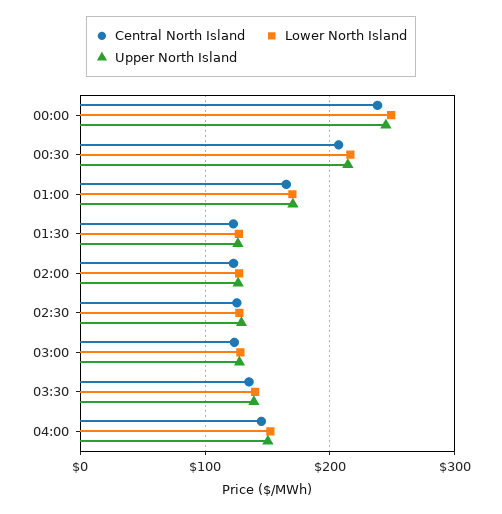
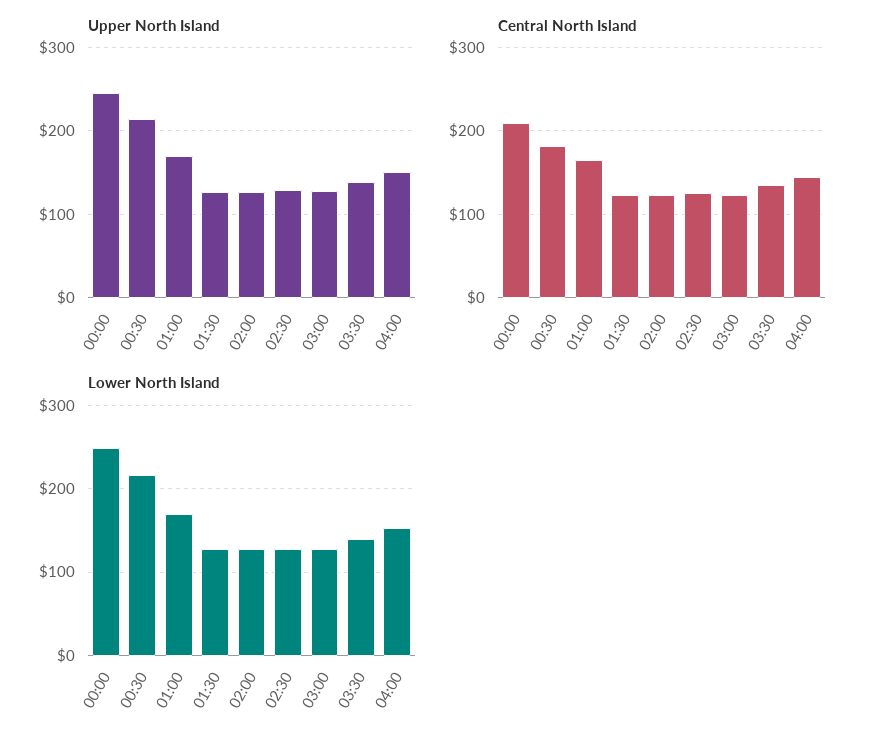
Central North Island, 00:00: 240 -> 210
Central North Island, 00:30: 210 -> 180

